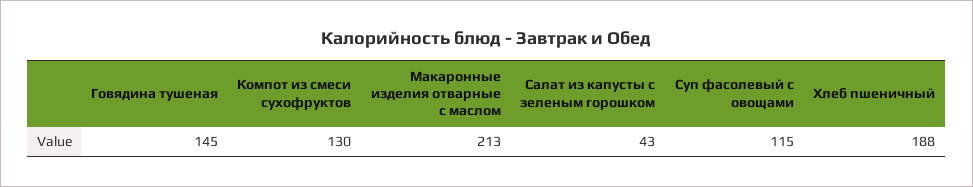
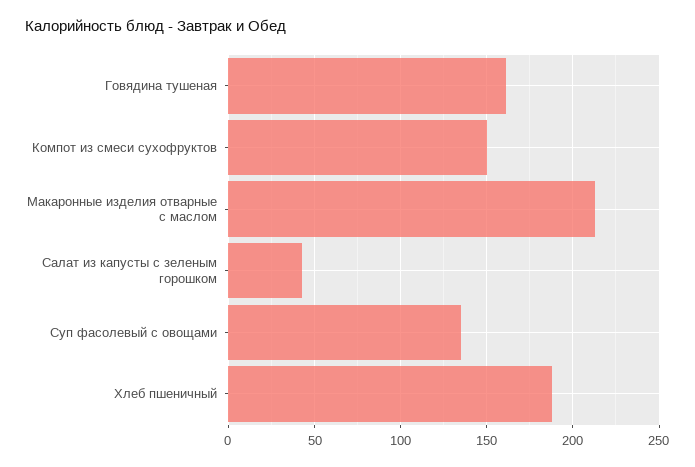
Говядина тушеная: 145 -> 160
Компот из смеси сухофруктов: 130 -> 150
Суп фасолевый с овощами: 115 -> 135

